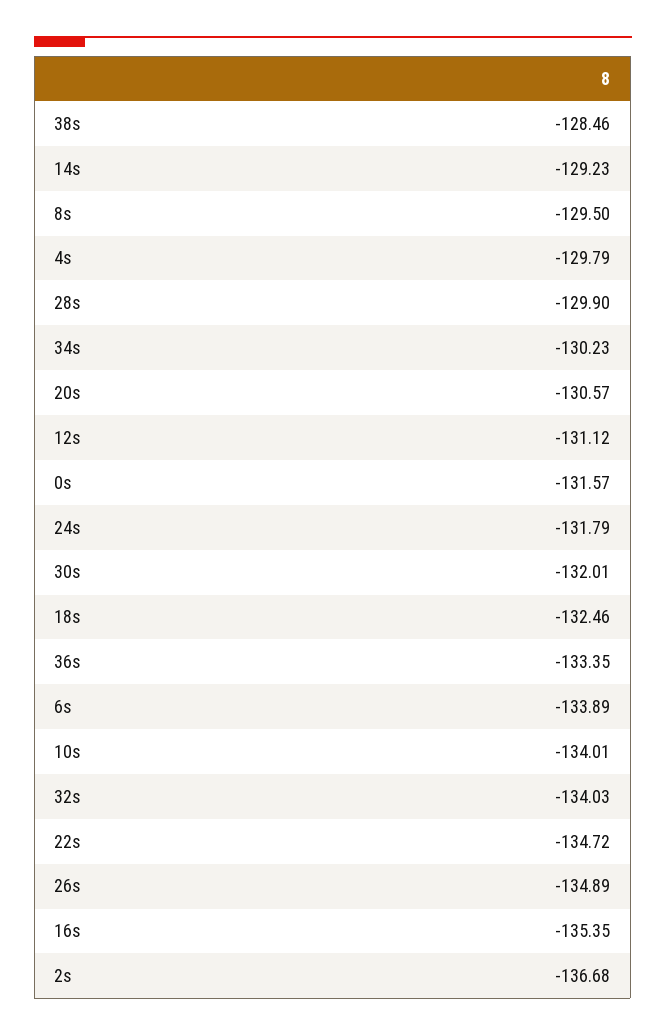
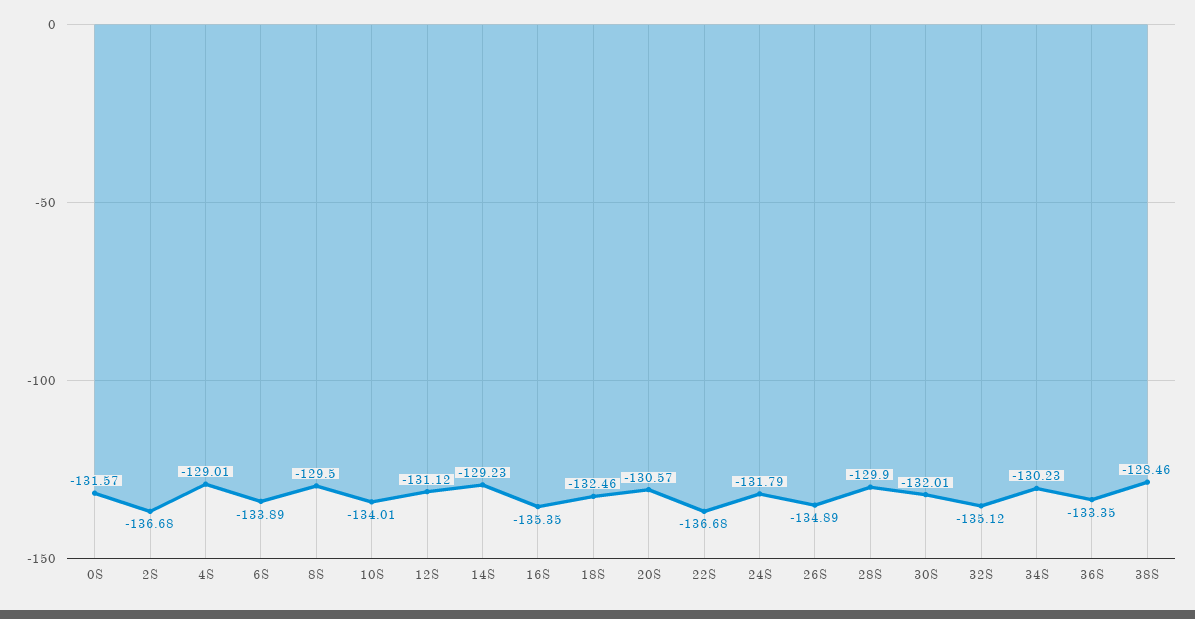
4s: -129.79 -> -129.01
32s: -134.03 -> -135.12
22s: -134.72 -> -136.68

